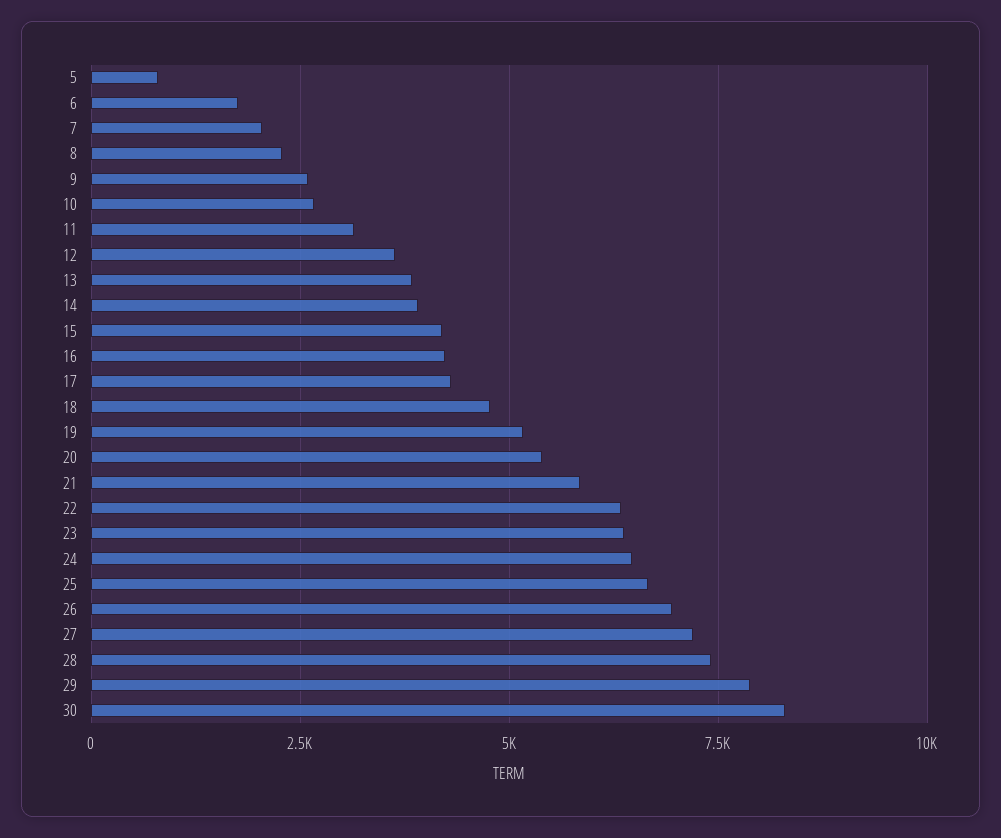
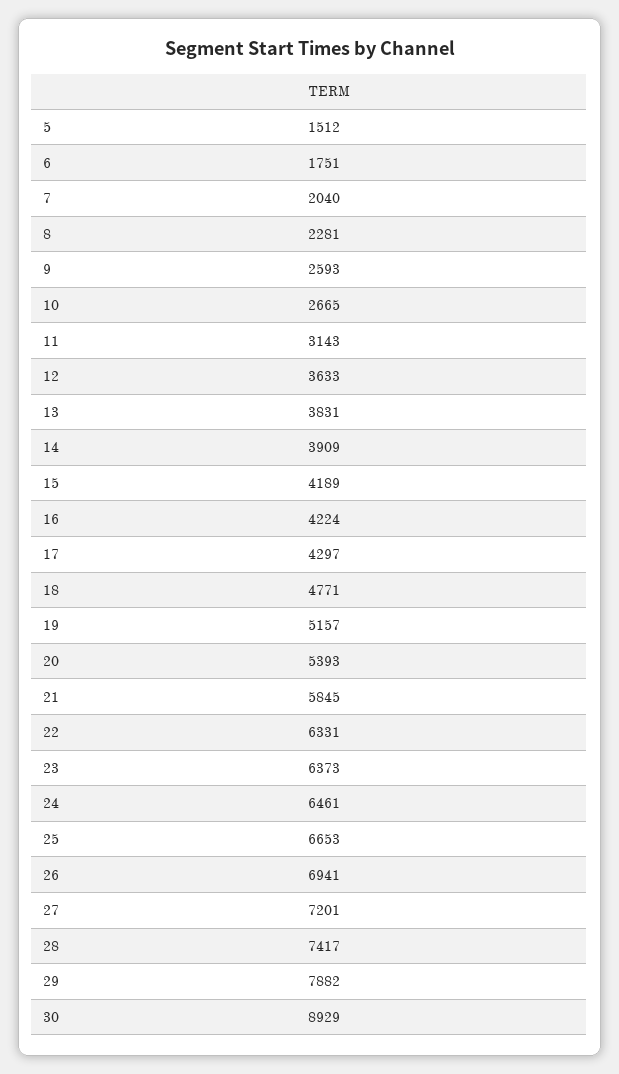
5: 750 -> 1512
30: 8250 -> 8929

